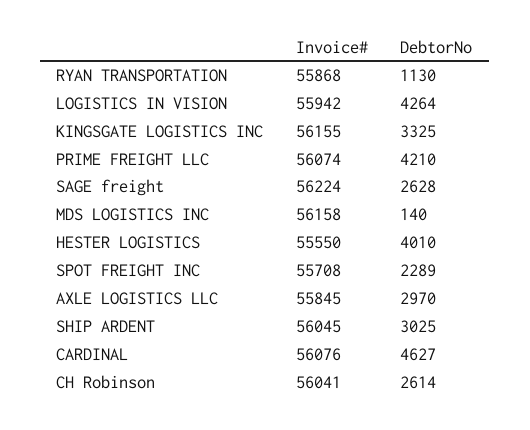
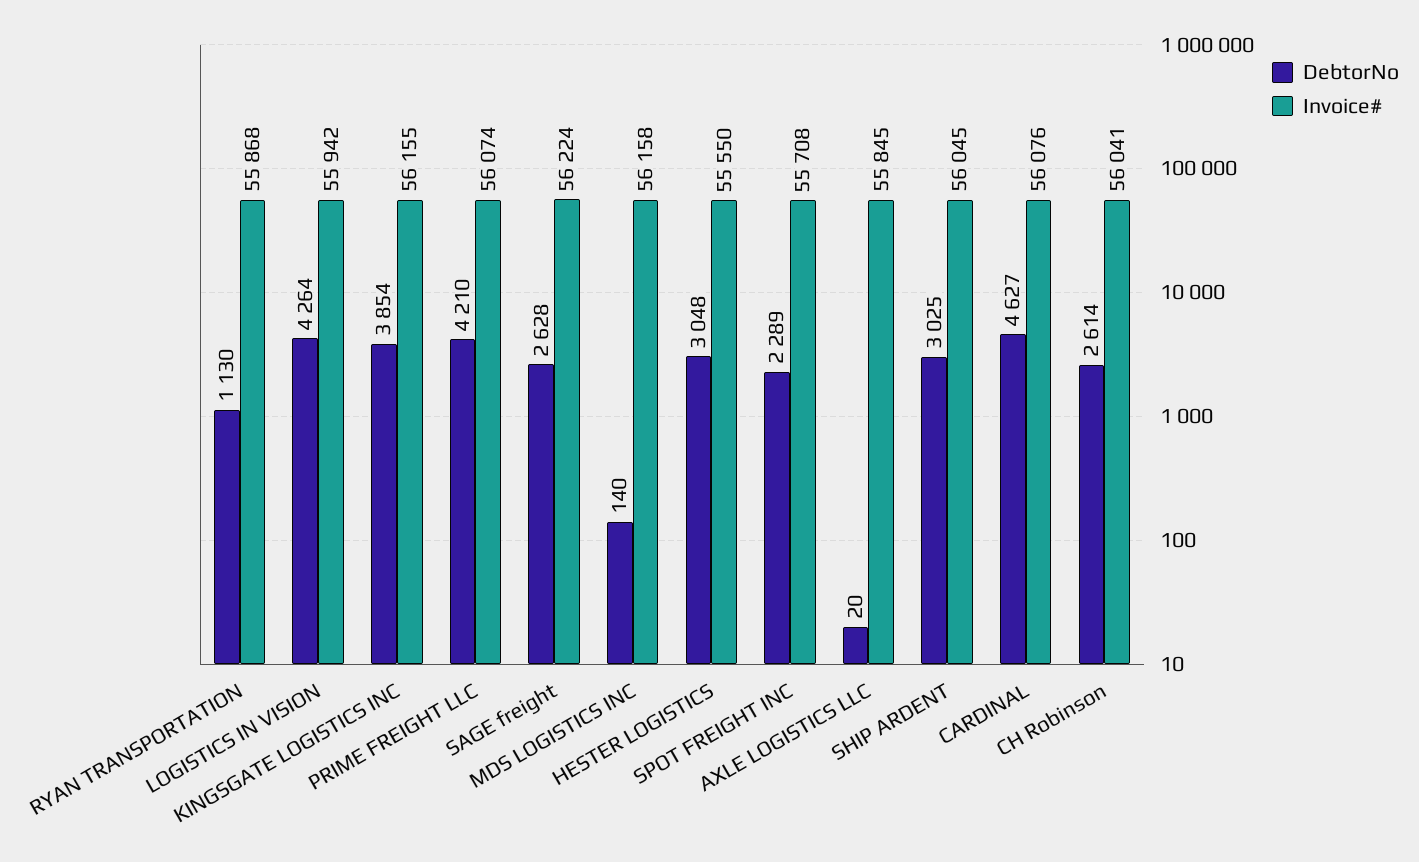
DebtorNo, KINGSGATE LOGISTICS INC: 3325 -> 3854
DebtorNo, HESTER LOGISTICS: 4010 -> 3048
DebtorNo, AXLE LOGISTICS LLC: 2970 -> 20

